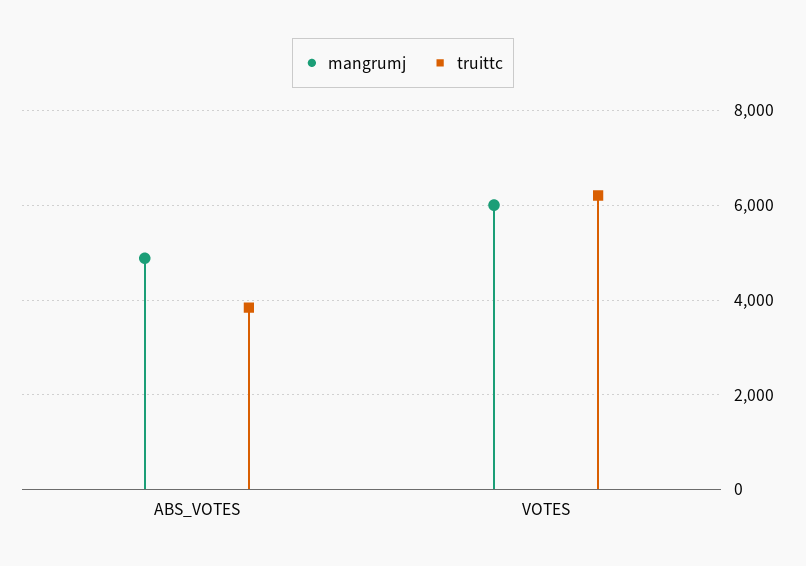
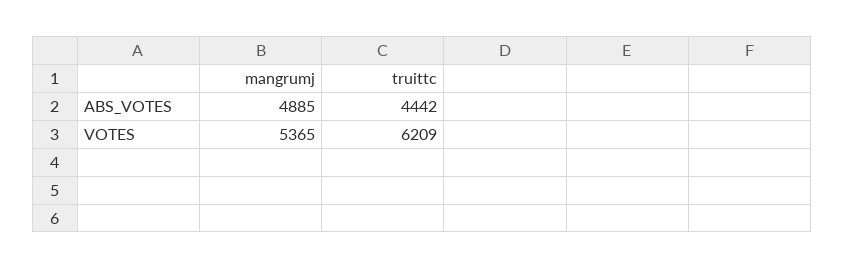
truittc, ABS_VOTES: 3800 -> 4442
mangrumj, VOTES: 6000 -> 5365

